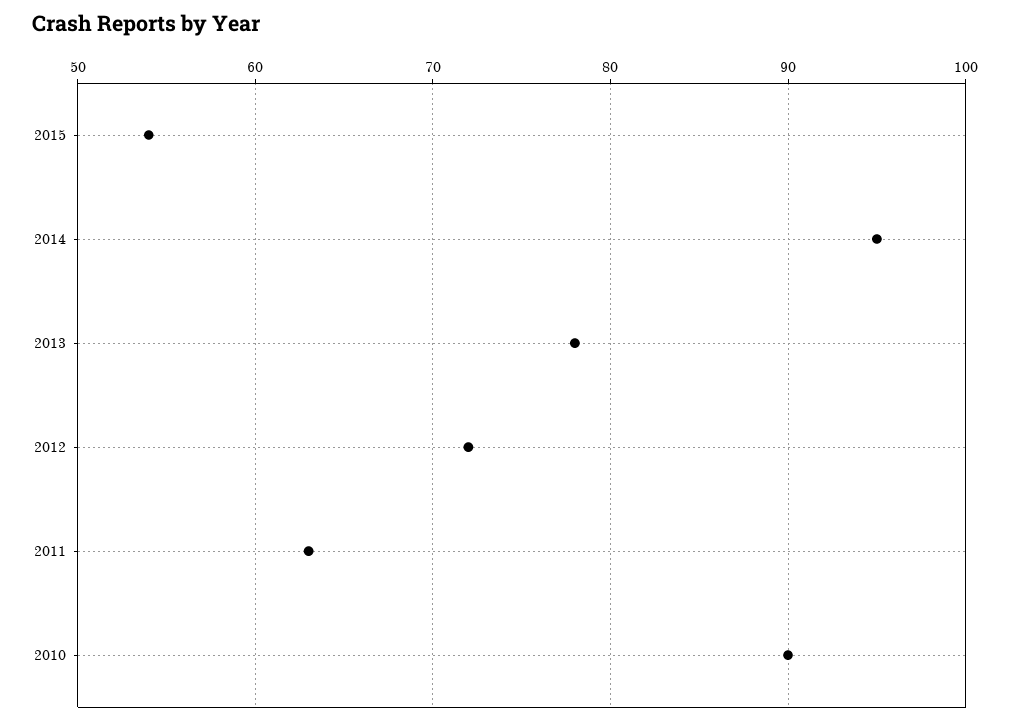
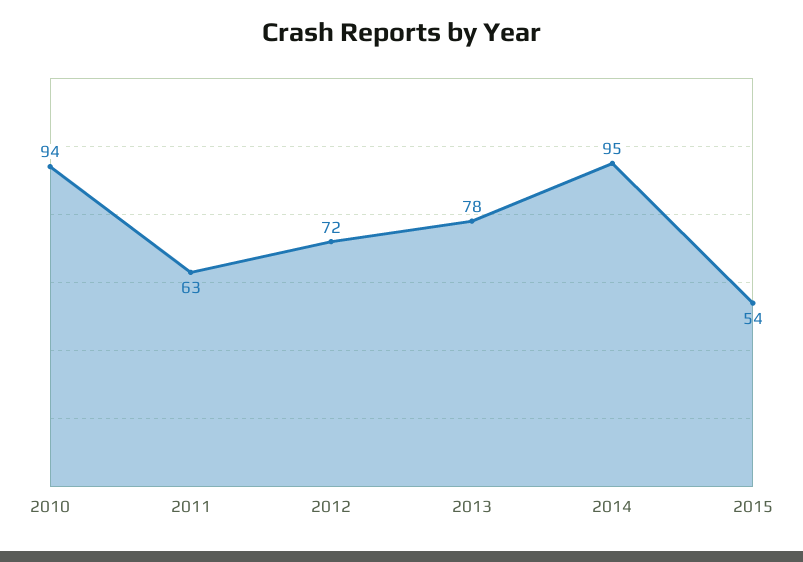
2010: 90 -> 94

